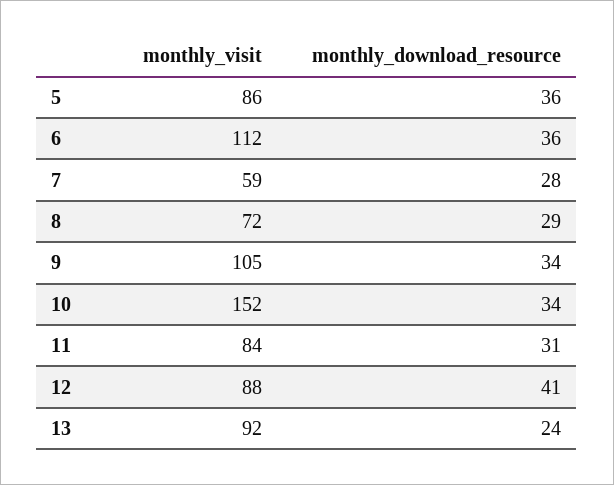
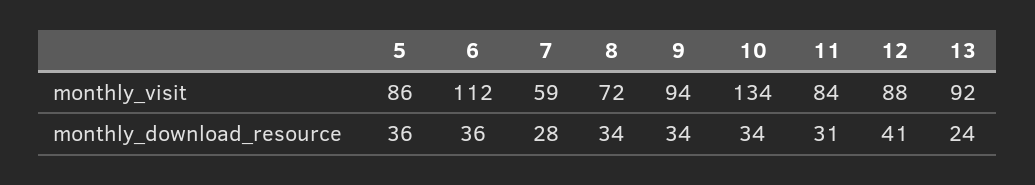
monthly_download_resource, 8: 29 -> 34
monthly_visit, 9: 105 -> 94
monthly_visit, 10: 152 -> 134

